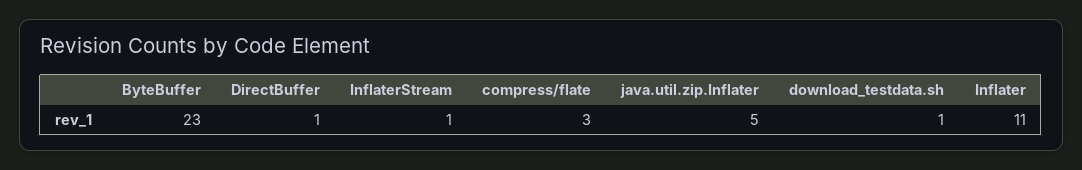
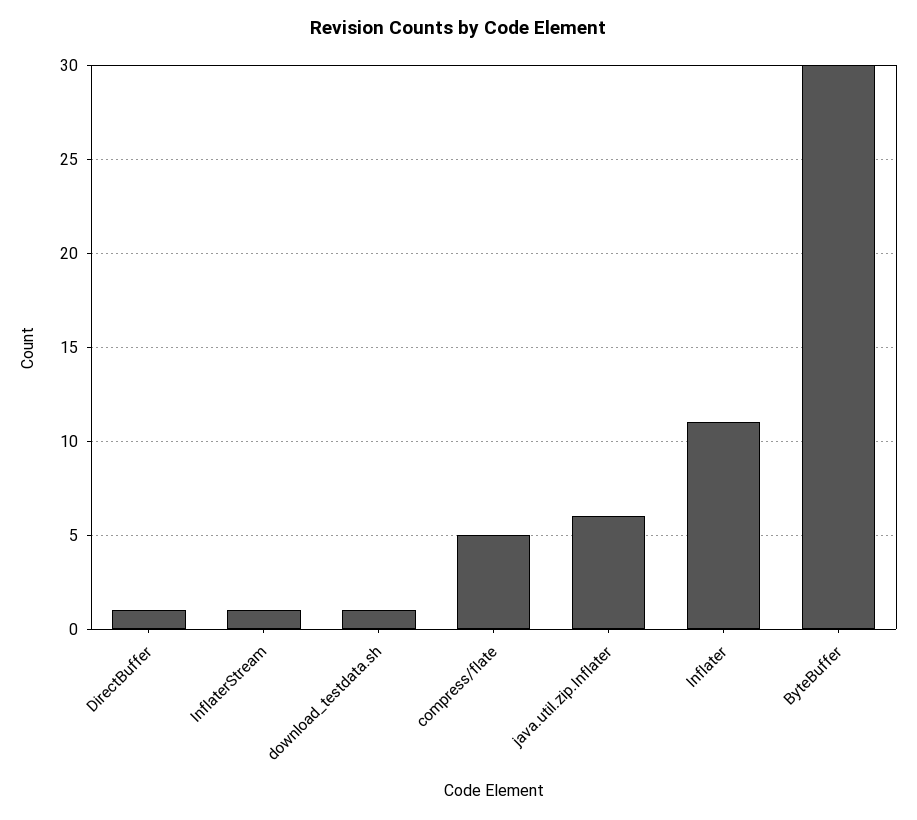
ByteBuffer: 23 -> 30
compress/flate: 3 -> 5
java.util.zip.Inflater: 5 -> 6

